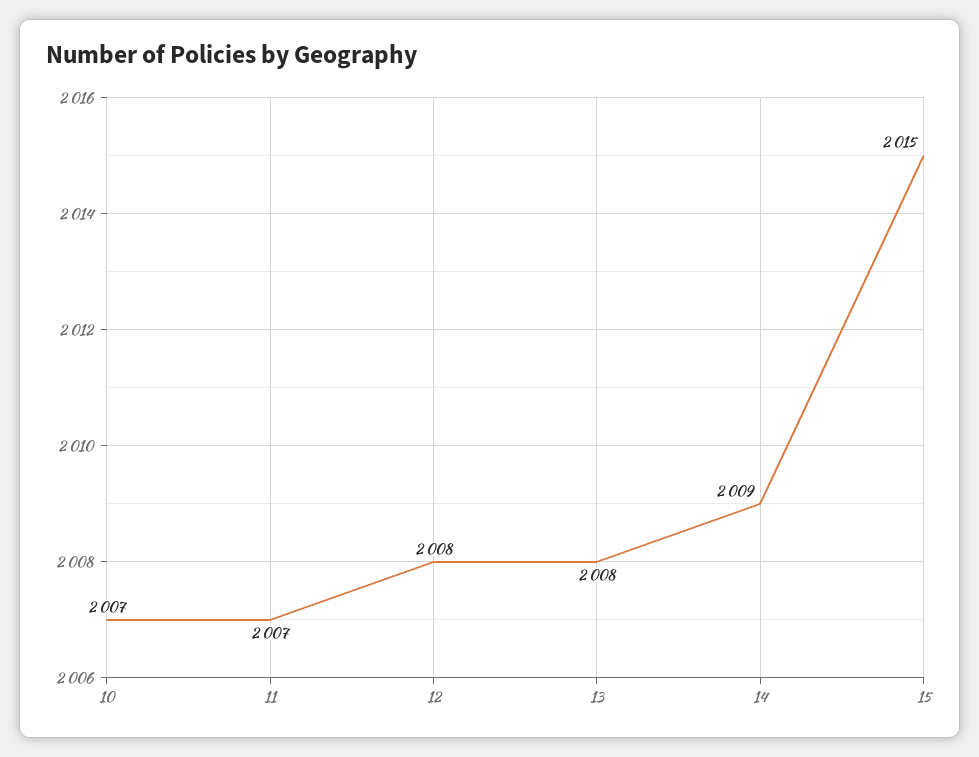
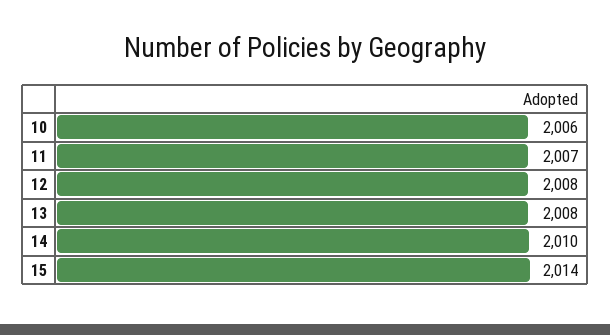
10: 2007 -> 2006
14: 2009 -> 2010
15: 2015 -> 2014

